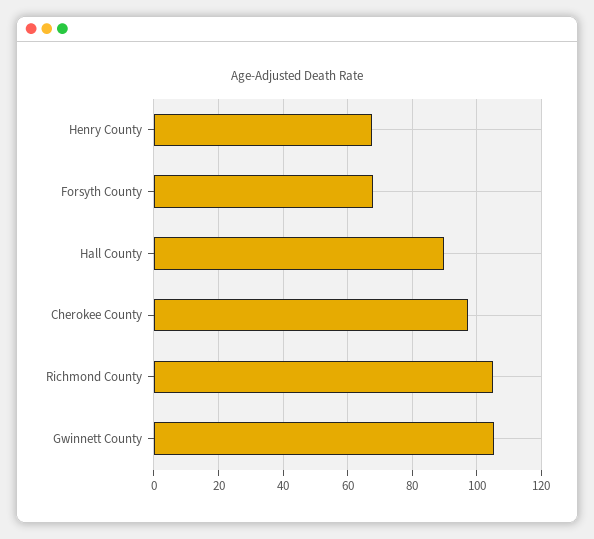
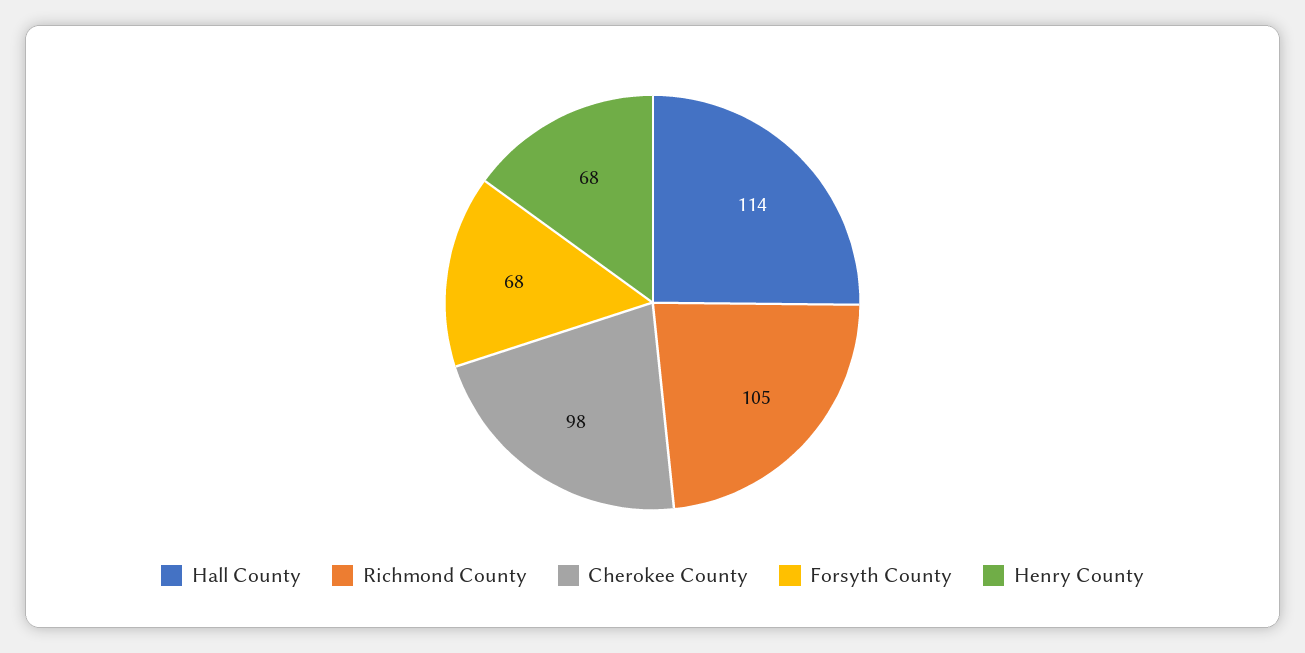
Hall County: 90 -> 114
Gwinnett County: 106 -> none

